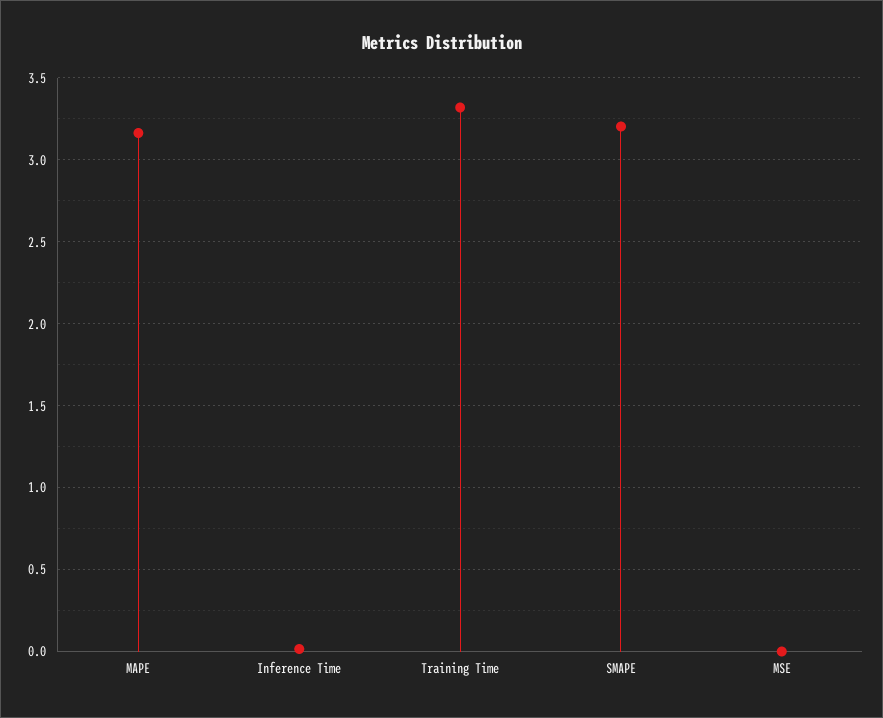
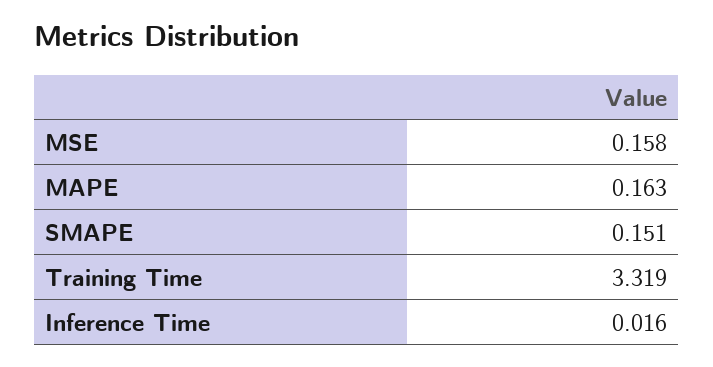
MAPE: 3.15 -> 0.163
SMAPE: 3.2 -> 0.151
MSE: 0 -> 0.158

